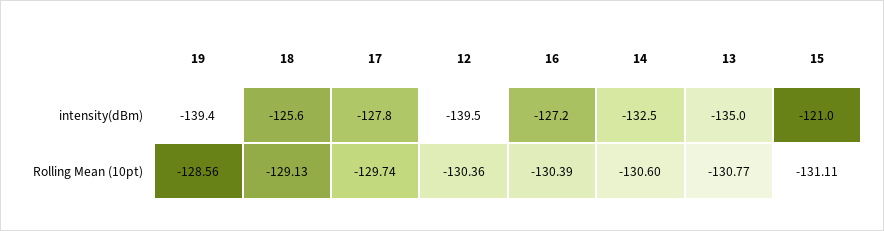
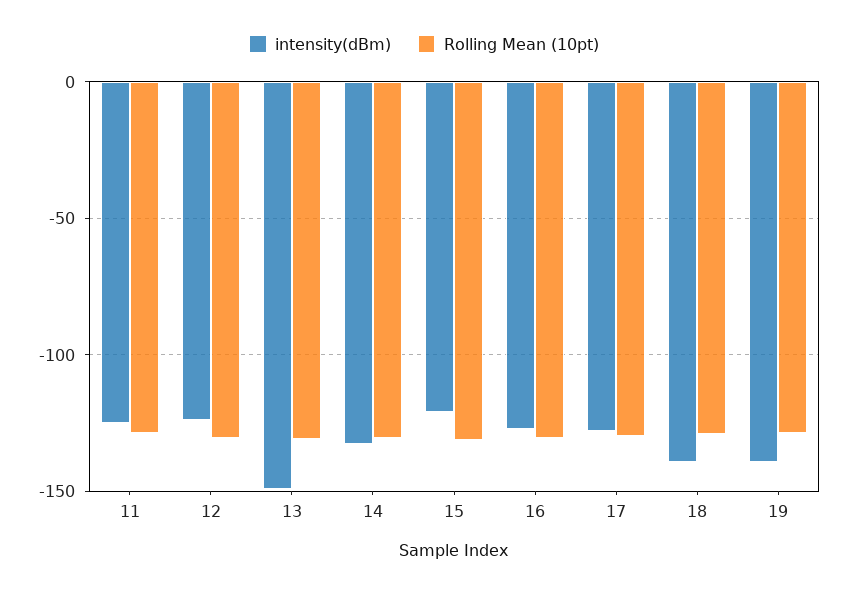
intensity(dBm), 18: -125.6 -> -140
intensity(dBm), 12: -139.5 -> -125
intensity(dBm), 13: -135 -> -150
intensity(dBm), 11: none -> -125
Rolling Mean (10pt), 11: none -> -130

